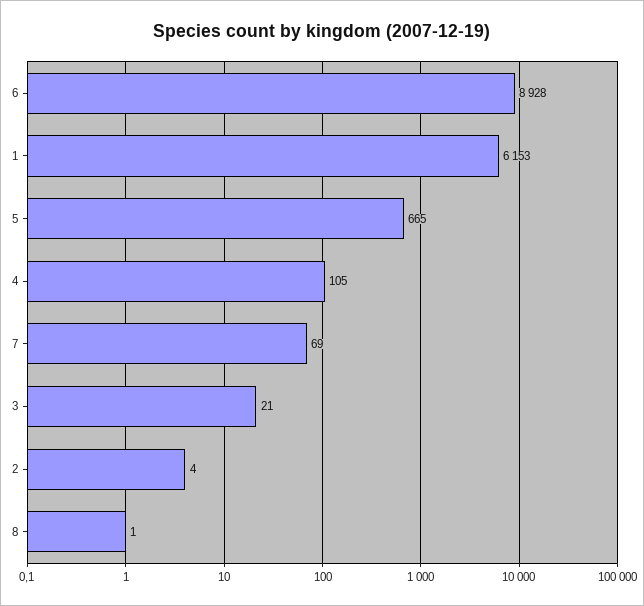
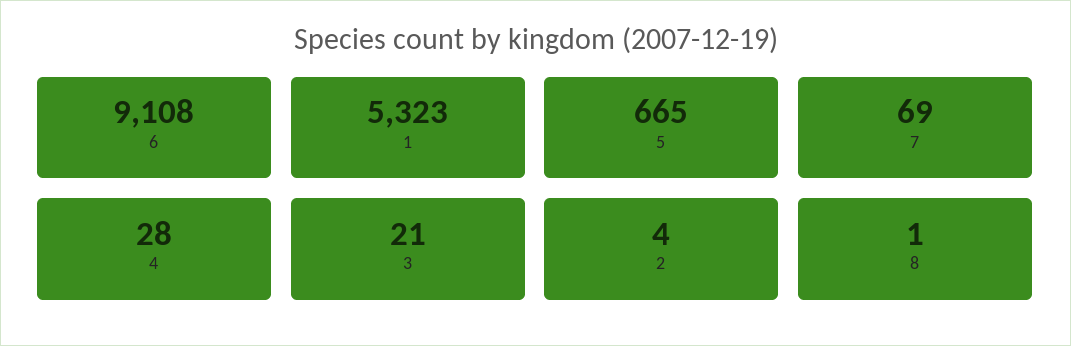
6: 8928 -> 9108
1: 6153 -> 5323
4: 105 -> 28

